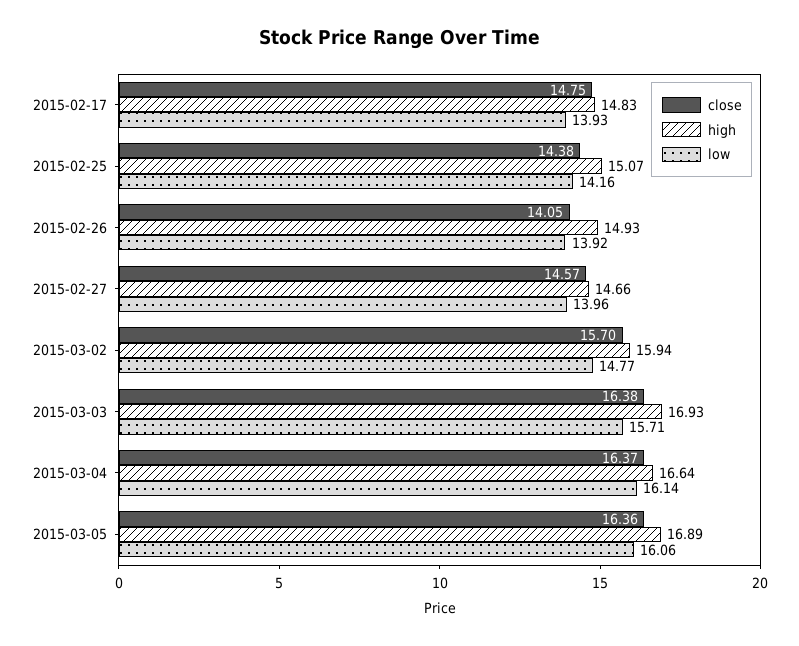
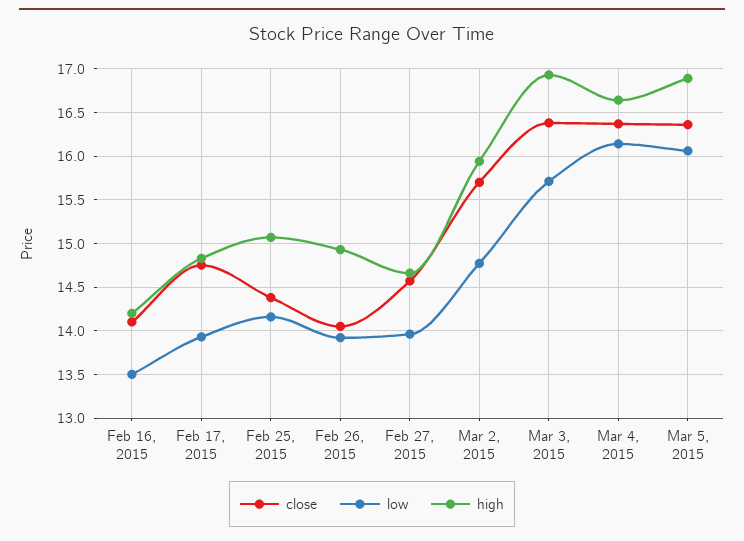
close, Feb 16, 2015: none -> 14.1
low, Feb 16, 2015: none -> 13.5
high, Feb 16, 2015: none -> 14.2

